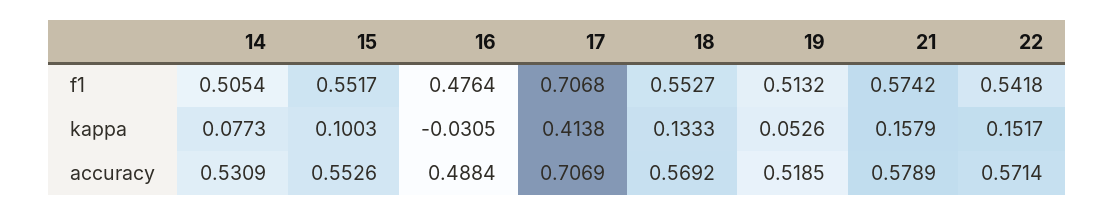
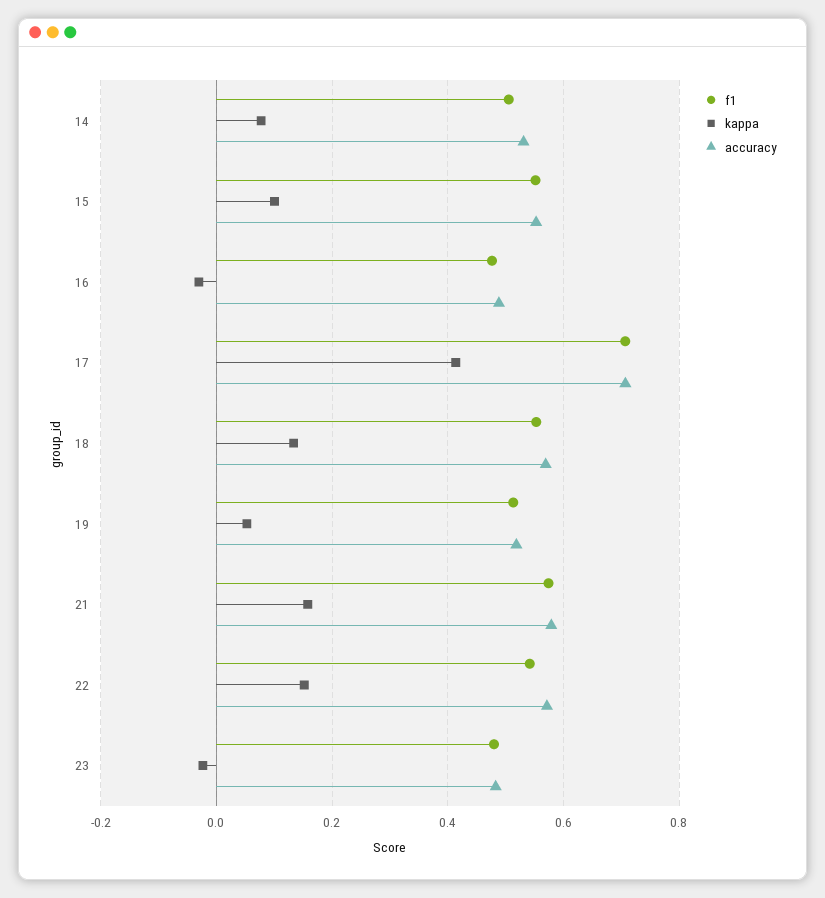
f1, 23: none -> 0.48
kappa, 23: none -> -0.02
accuracy, 23: none -> 0.48

